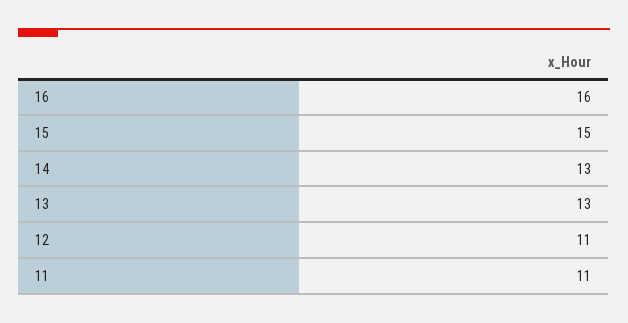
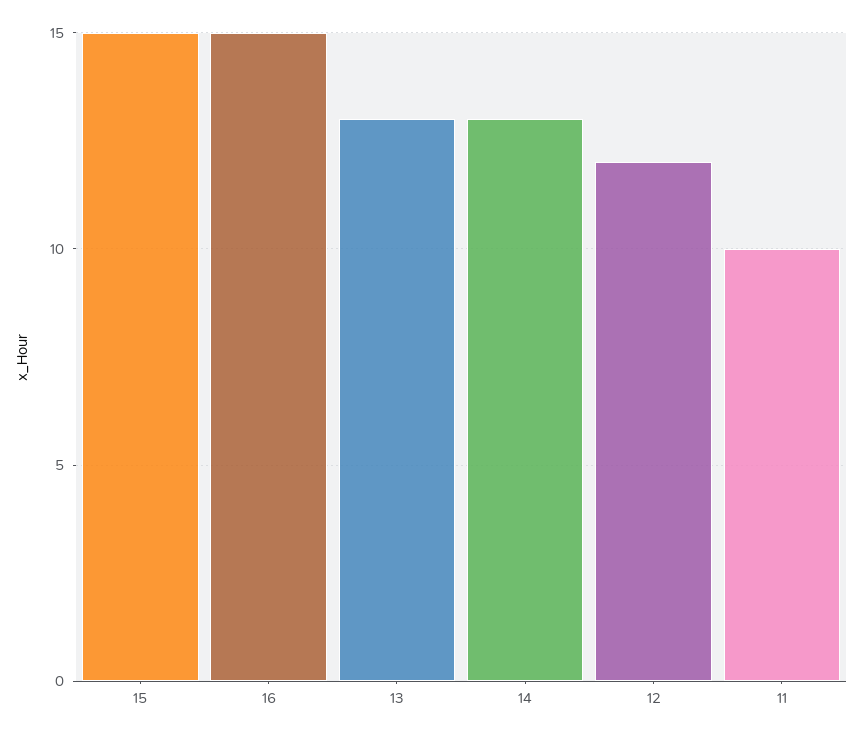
16: 16 -> 15
12: 11 -> 12
11: 11 -> 10

